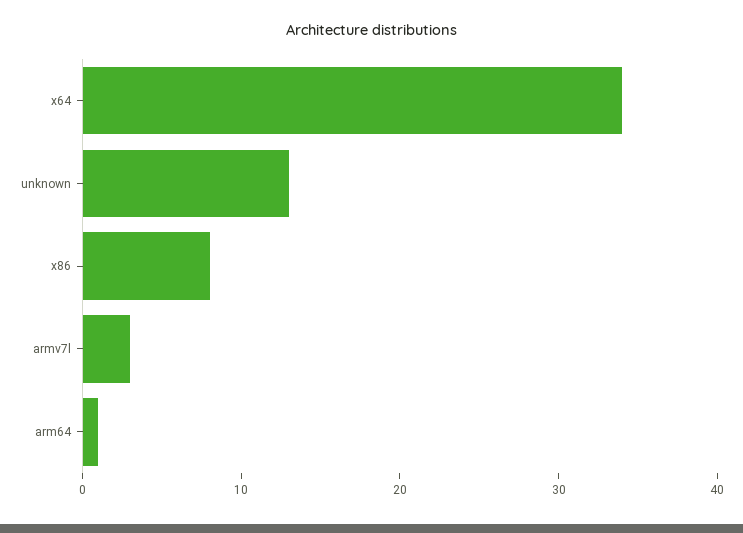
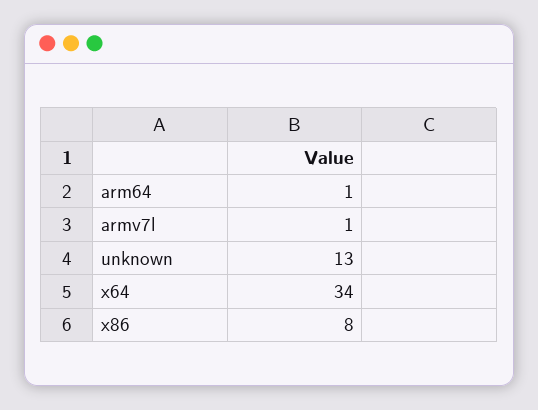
armv7l: 3 -> 1

